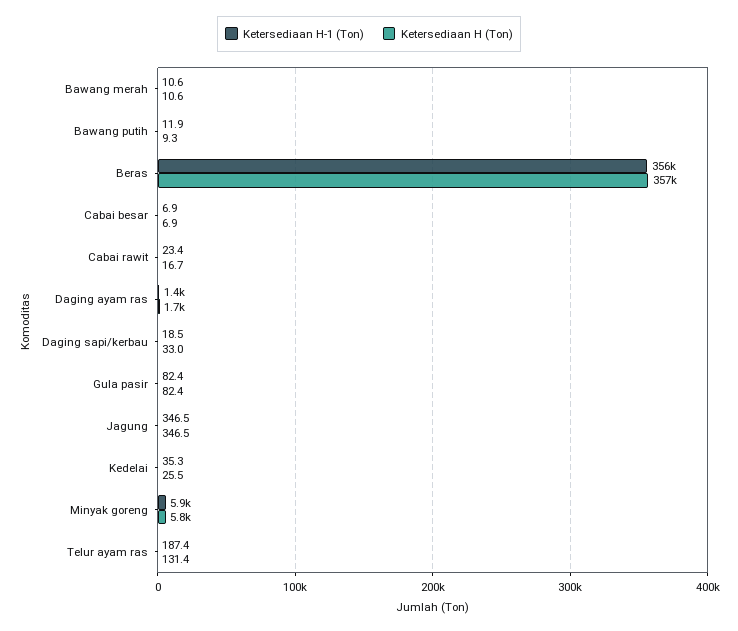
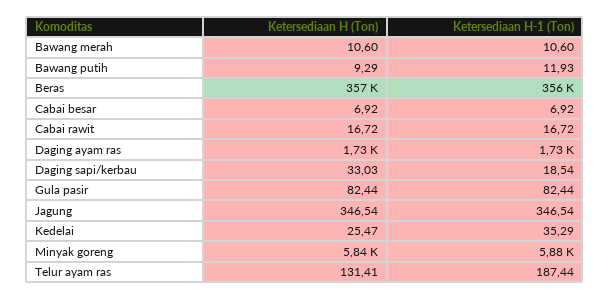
Ketersediaan H-1 (Ton), Cabai rawit: 23.4 -> 16.72
Ketersediaan H-1 (Ton), Daging ayam ras: 1400 -> 1730

